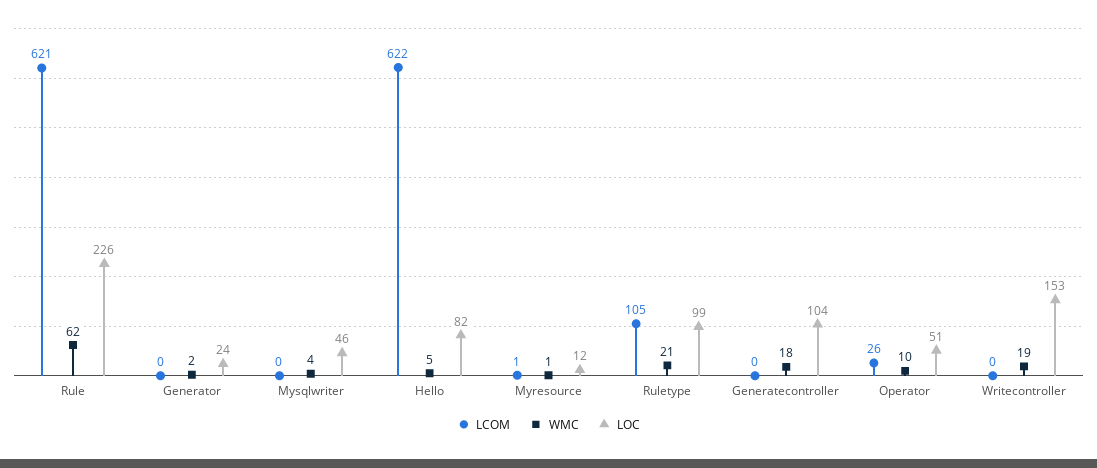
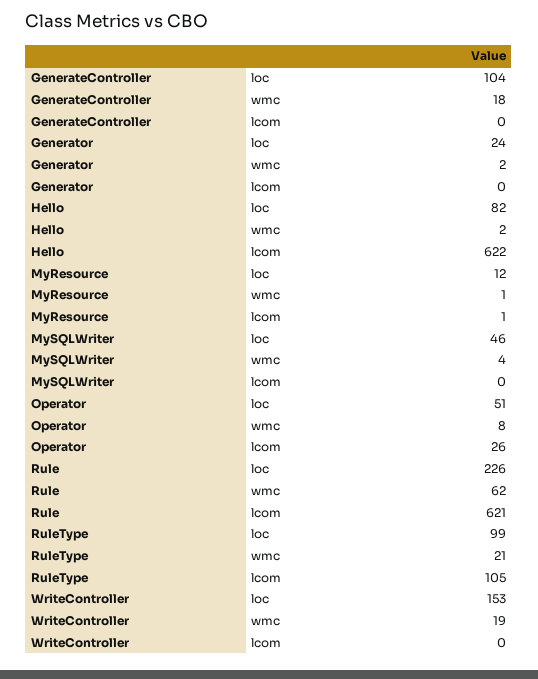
WMC, Hello: 5 -> 2
WMC, Operator: 10 -> 8

